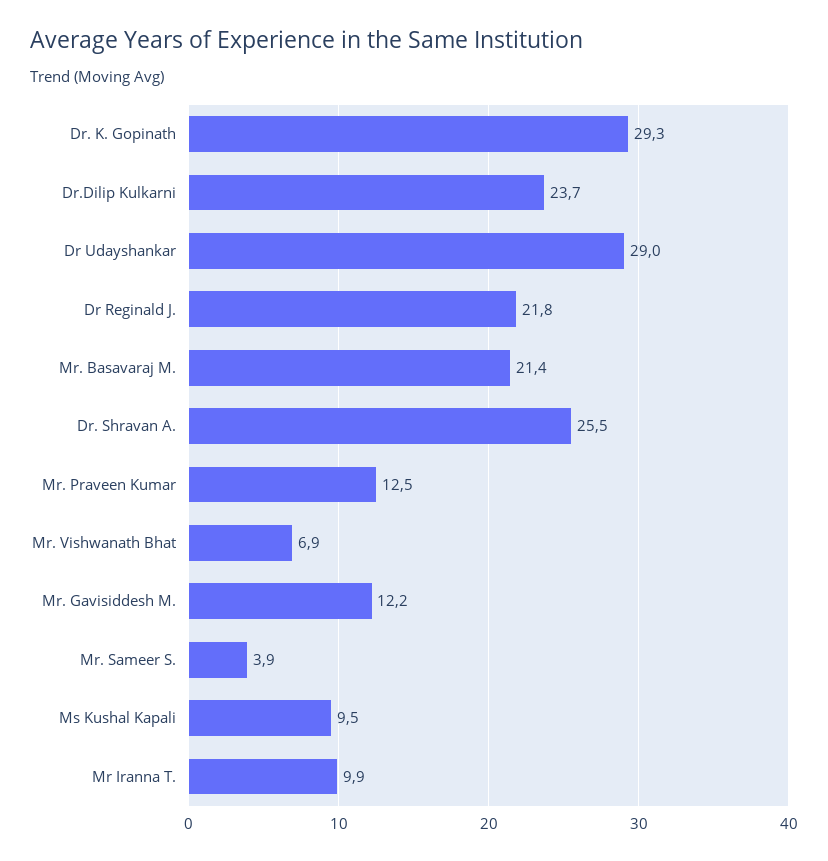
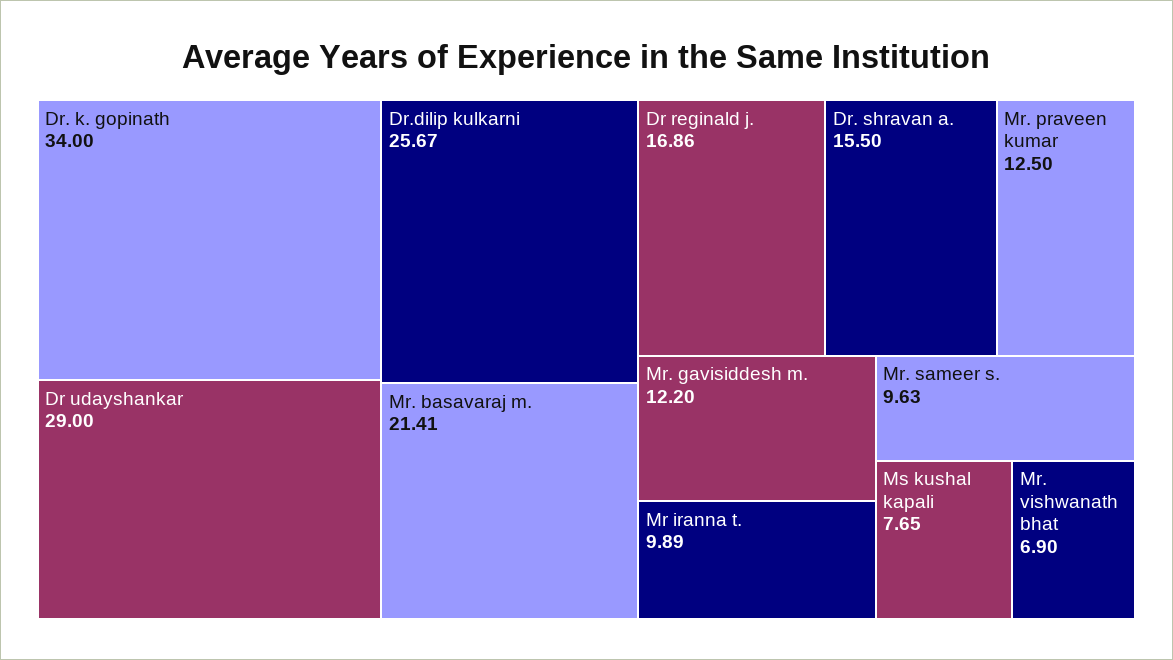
Dr. K. Gopinath: 29.3 -> 34
Dr.Dilip Kulkarni: 23.7 -> 25.67
Dr Reginald J.: 21.8 -> 16.86
Dr. Shravan A.: 25.5 -> 15.5
Mr. Sameer S.: 3.9 -> 9.63
Ms Kushal Kapali: 9.5 -> 7.65

